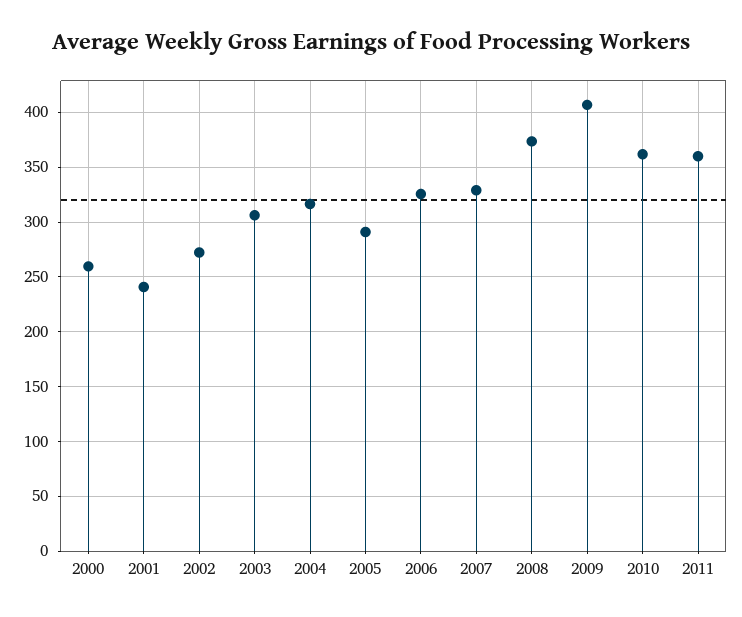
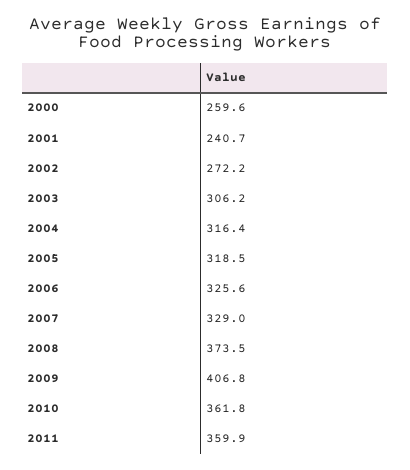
2005: 290 -> 318.5

